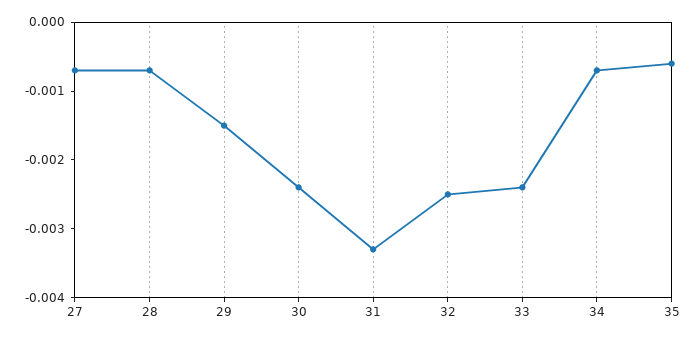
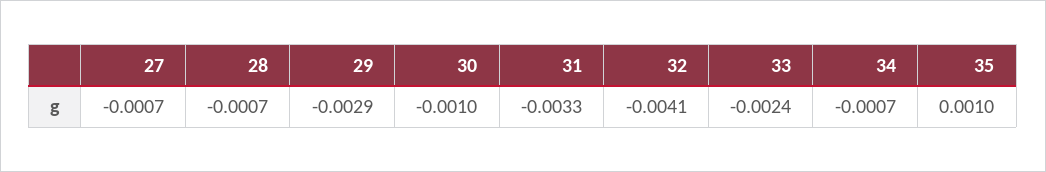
29: -0.0015 -> -0.0029
30: -0.0025 -> -0.001
32: -0.0025 -> -0.0041
35: -0.0005 -> 0.001

